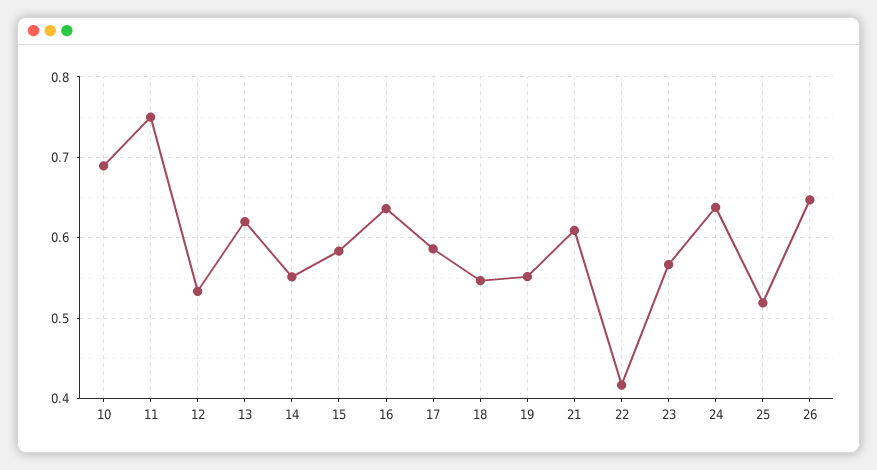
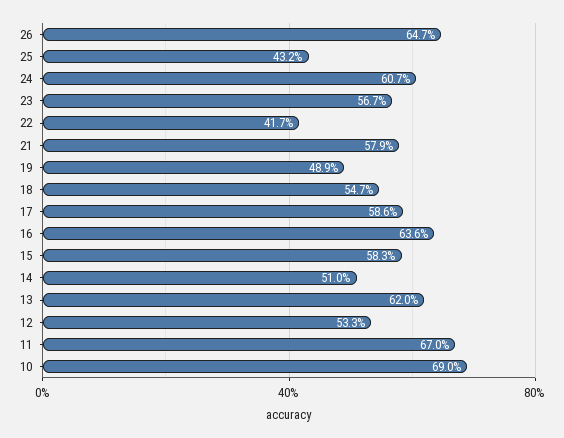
11: 0.75 -> 0.67
14: 0.55 -> 0.51
19: 0.55 -> 0.489
21: 0.61 -> 0.579
24: 0.64 -> 0.607
25: 0.52 -> 0.432

